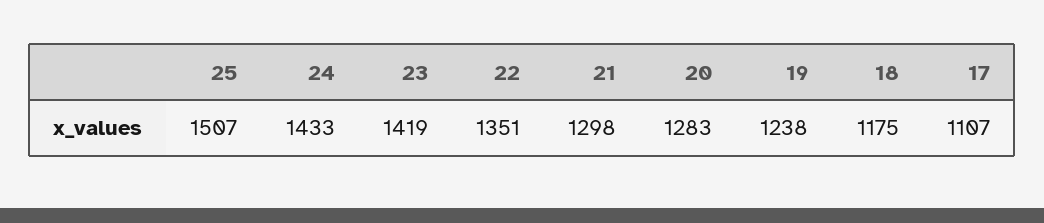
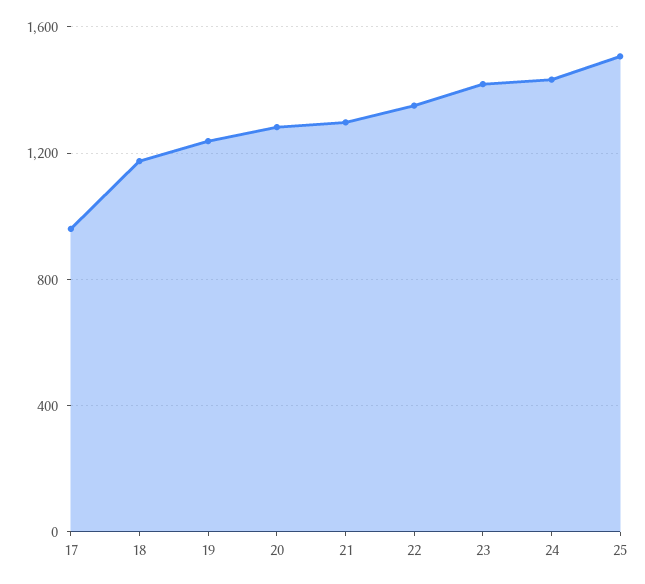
17: 1107 -> 950

